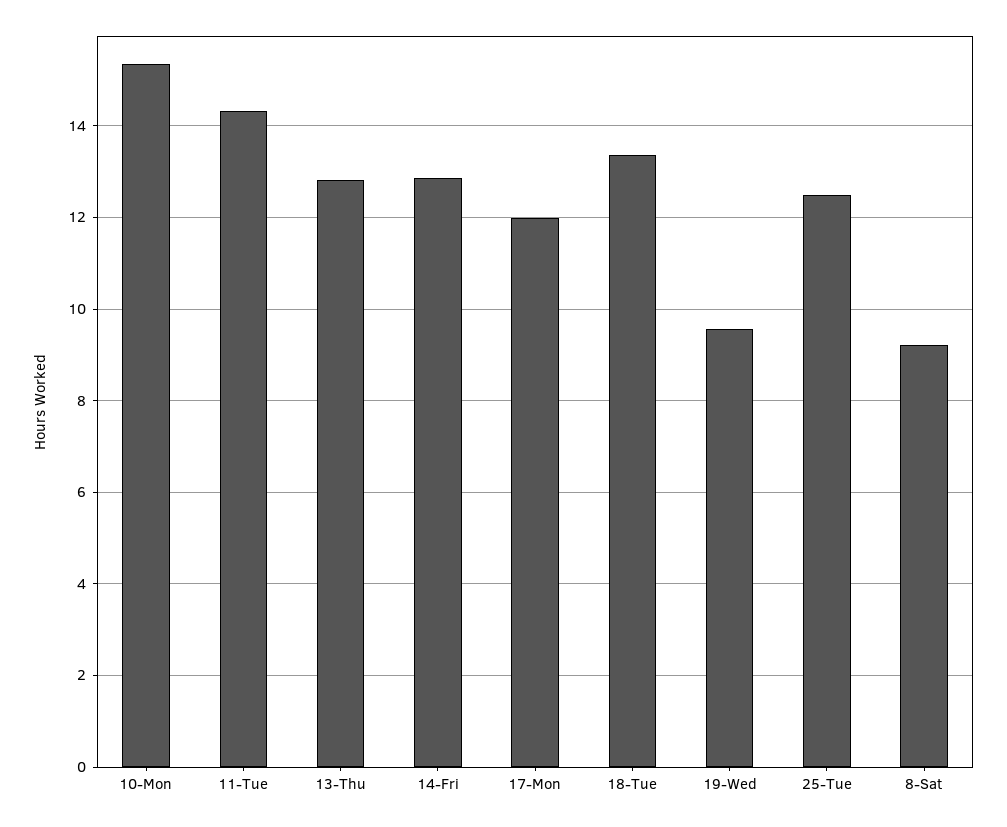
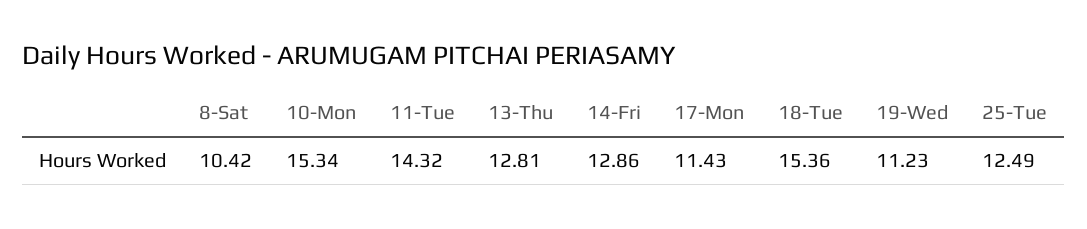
17-Mon: 12 -> 11.43
18-Tue: 13.4 -> 15.36
19-Wed: 9.6 -> 11.23
8-Sat: 9.2 -> 10.42

